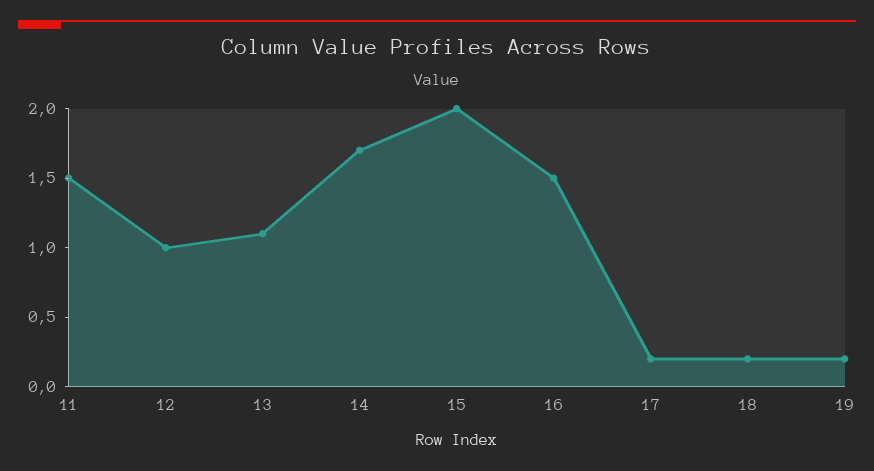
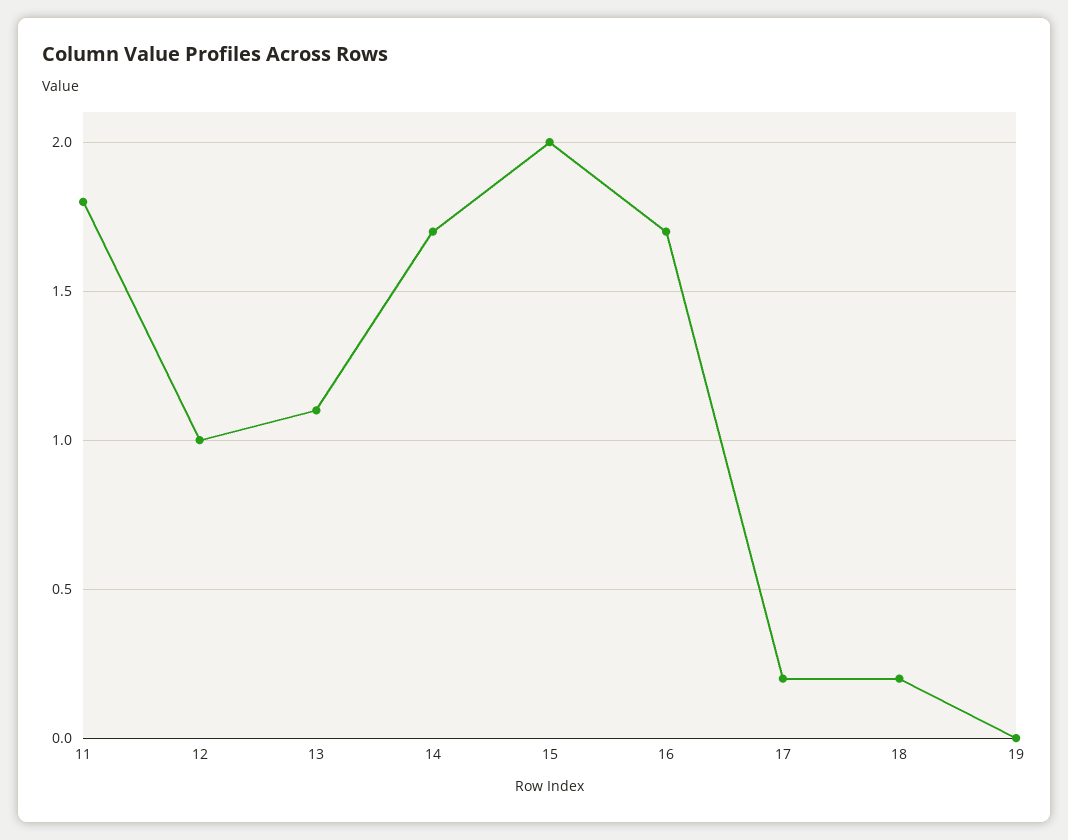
11: 1.5 -> 1.8
16: 1.5 -> 1.7
19: 0.2 -> 0

